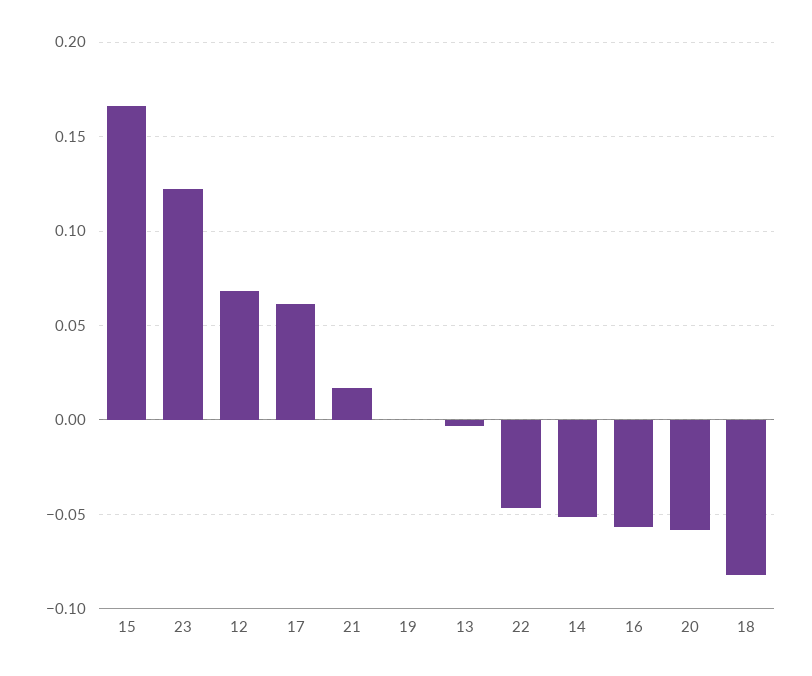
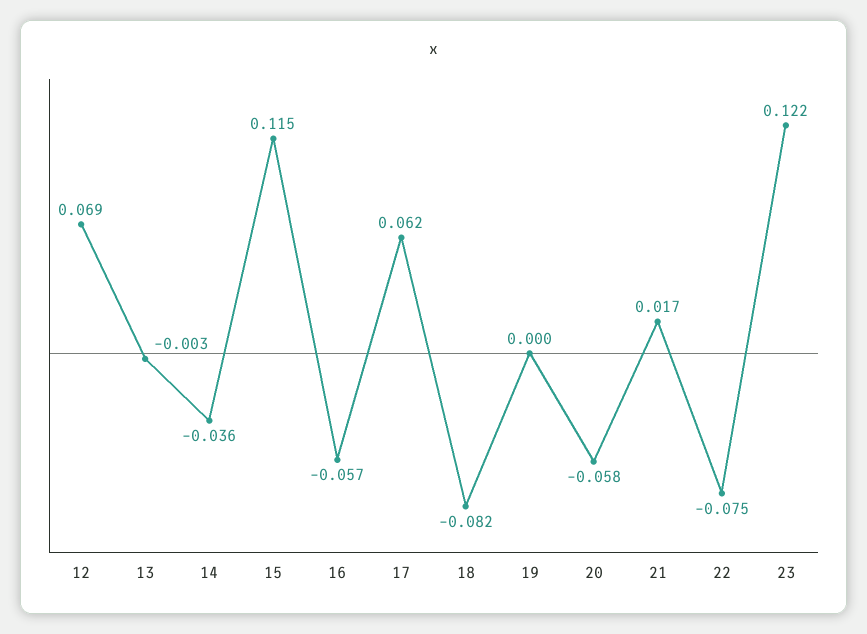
15: 0.165 -> 0.115
22: -0.045 -> -0.075
14: -0.05 -> -0.036

